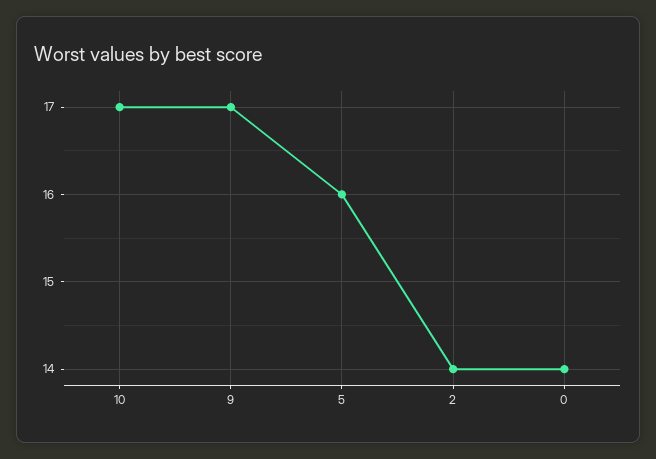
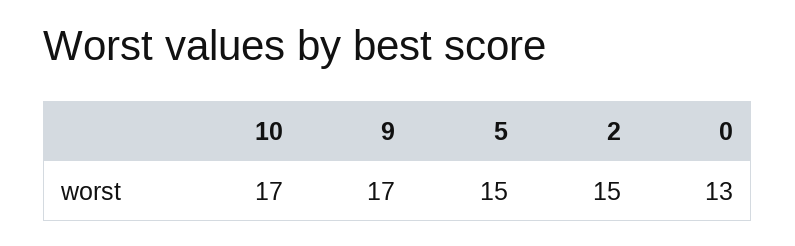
5: 16 -> 15
2: 14 -> 15
0: 14 -> 13

